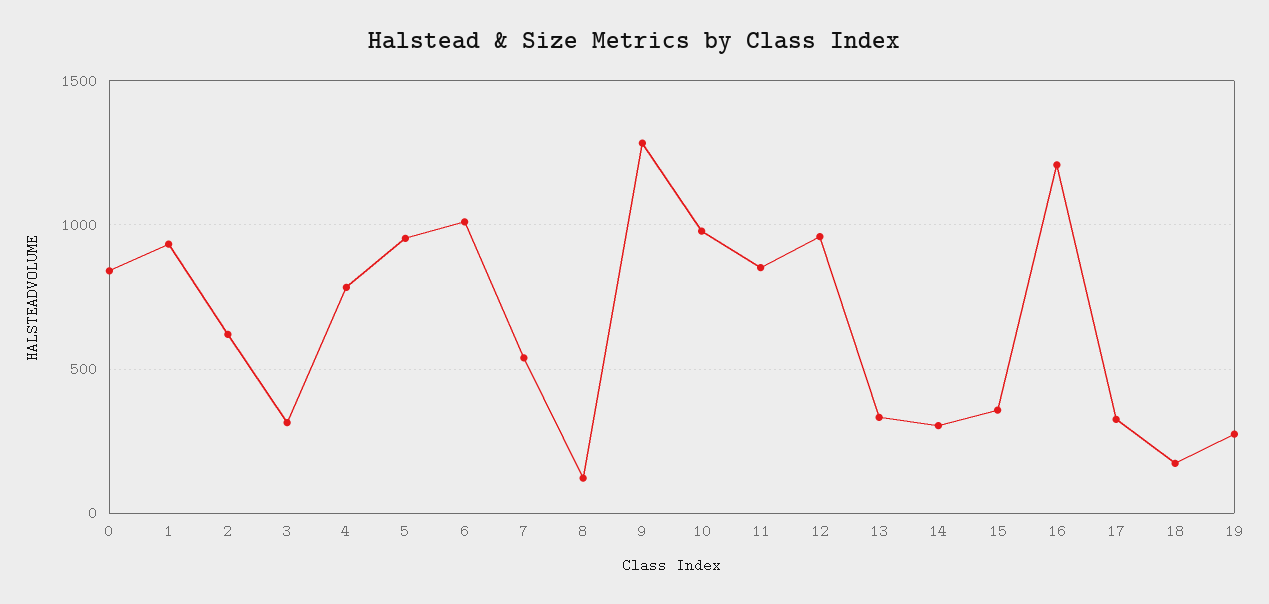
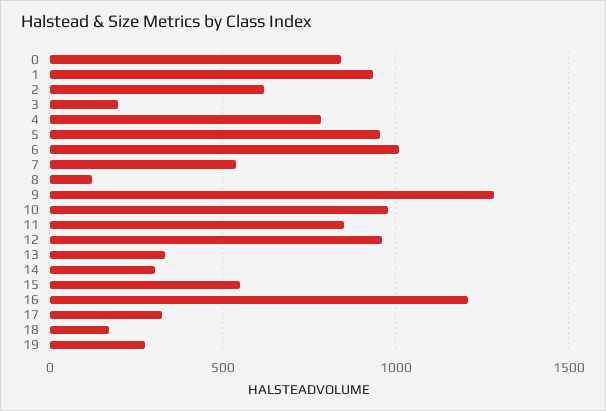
3: 300 -> 200
15: 350 -> 550

